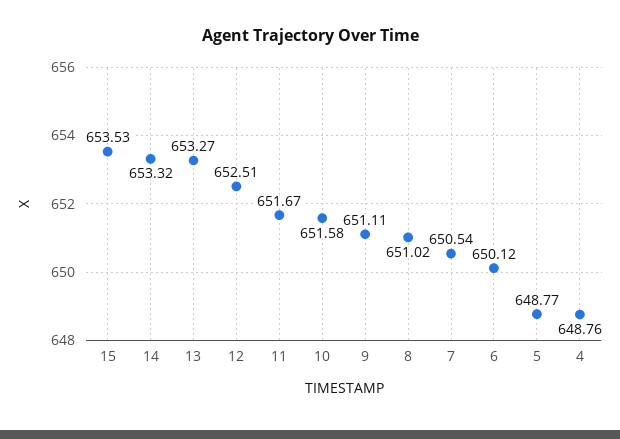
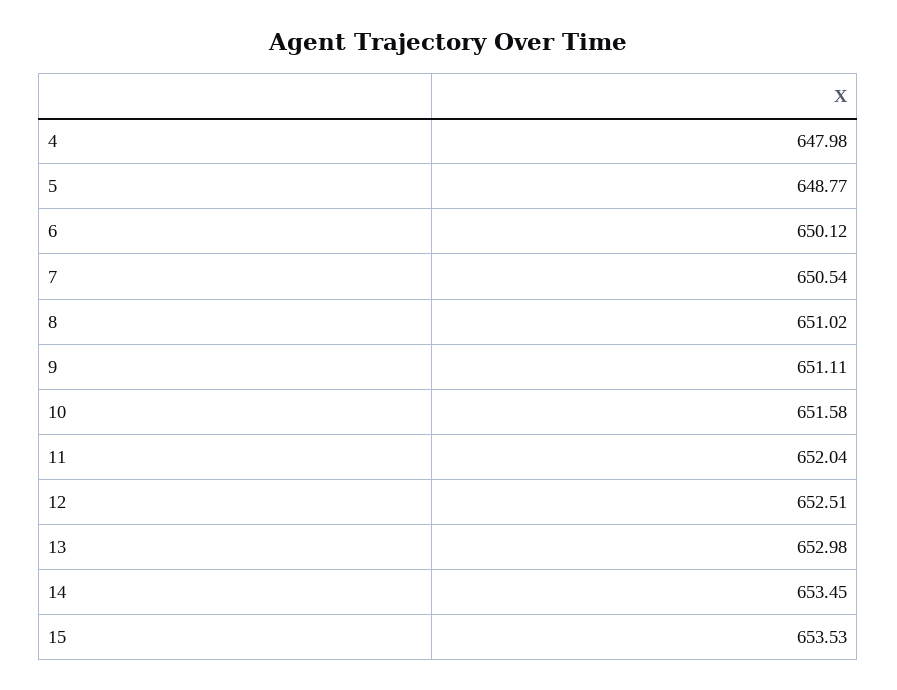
14: 653.32 -> 653.45
13: 653.27 -> 652.98
11: 651.67 -> 652.04
4: 648.76 -> 647.98

